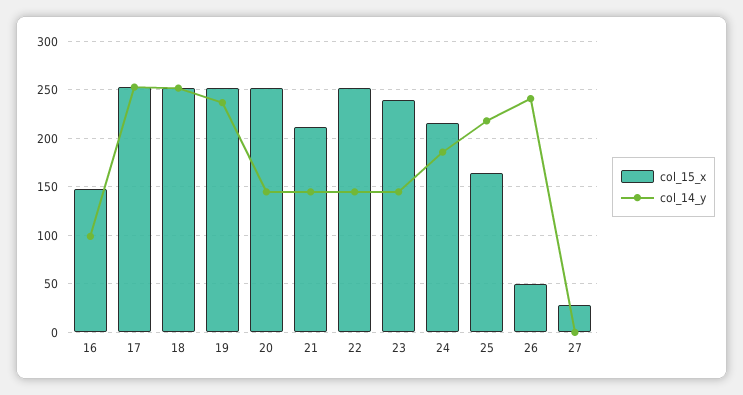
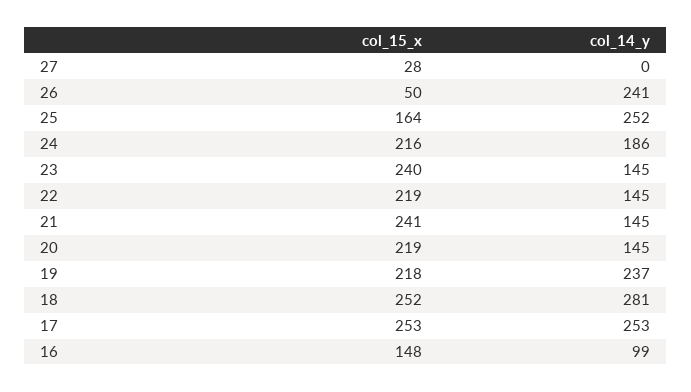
col_14_y, 18: 250 -> 281
col_15_x, 19: 250 -> 218
col_15_x, 20: 250 -> 219
col_15_x, 21: 210 -> 241
col_15_x, 22: 250 -> 219
col_14_y, 25: 220 -> 252

